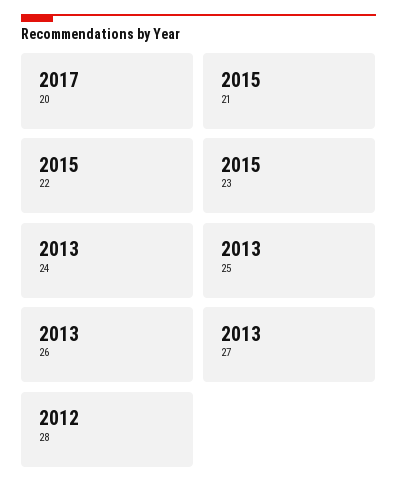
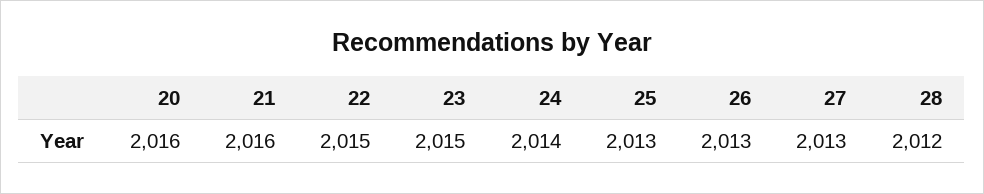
20: 2017 -> 2016
21: 2015 -> 2016
24: 2013 -> 2014

